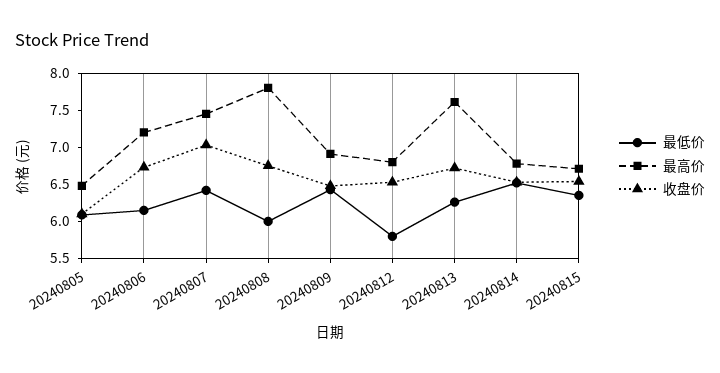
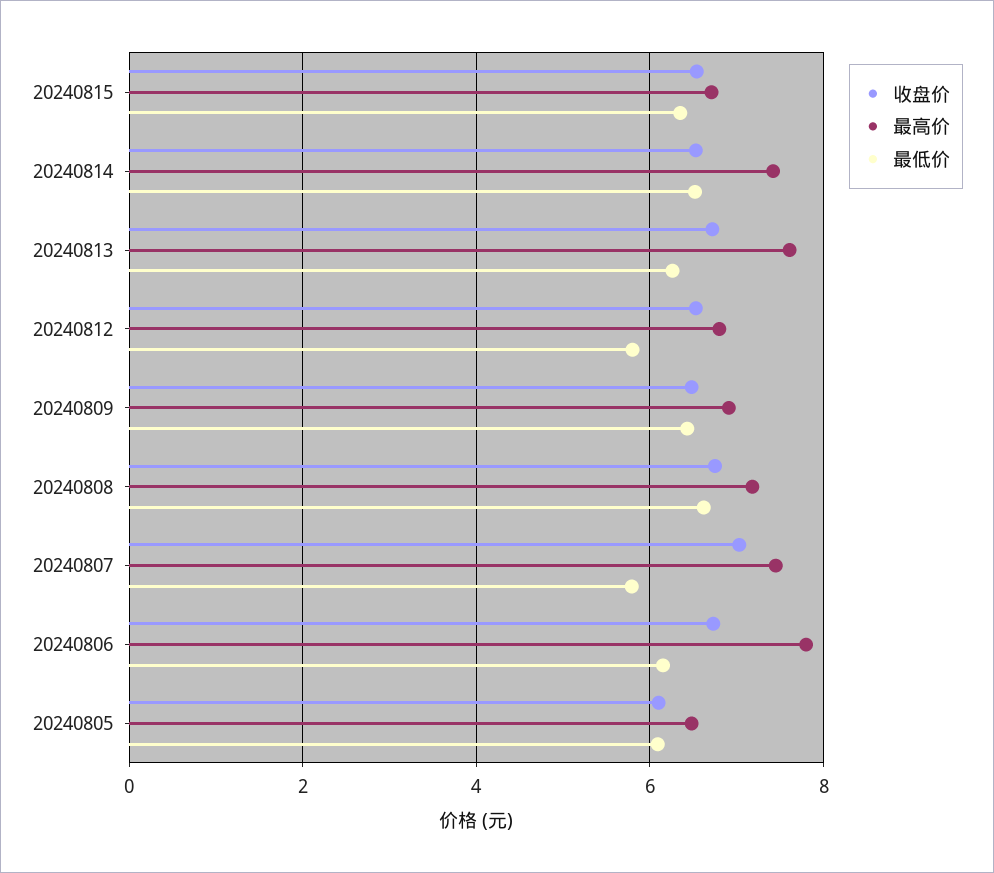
最高价, 20240806: 7.25 -> 7.8
最低价, 20240807: 6.5 -> 5.8
最低价, 20240808: 6 -> 6.6
最高价, 20240808: 7.75 -> 7.2
最高价, 20240814: 6.75 -> 7.4

